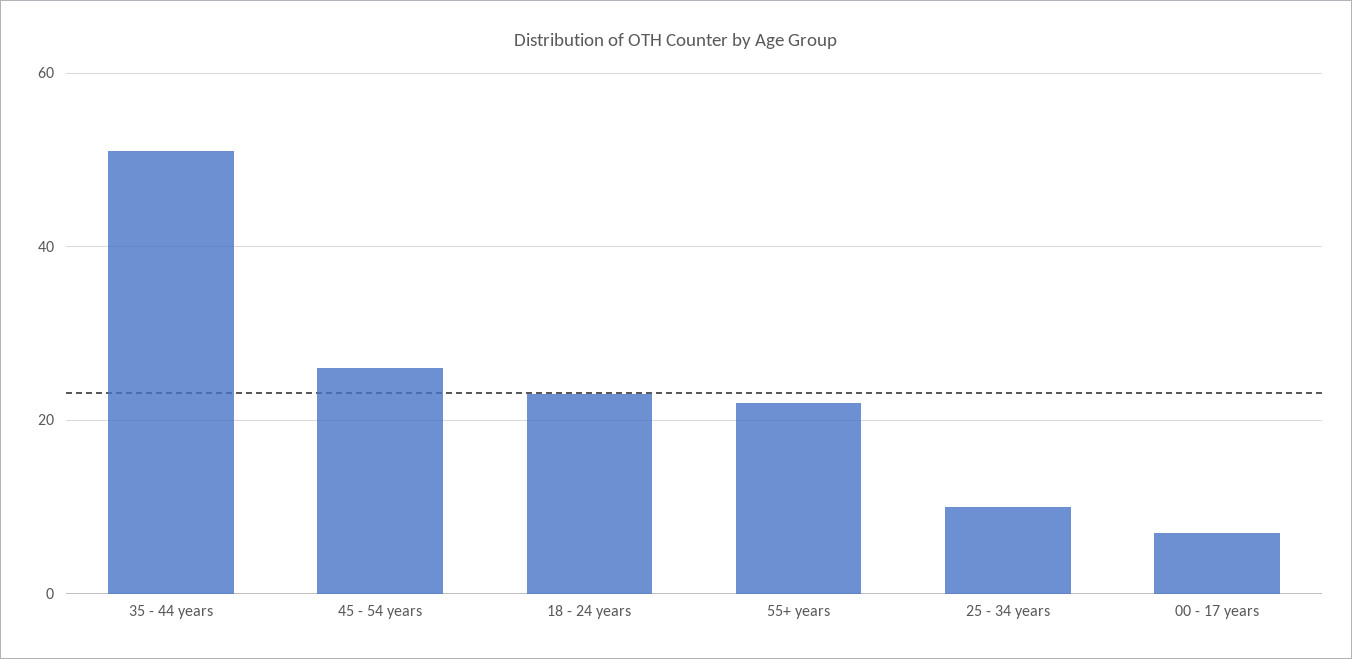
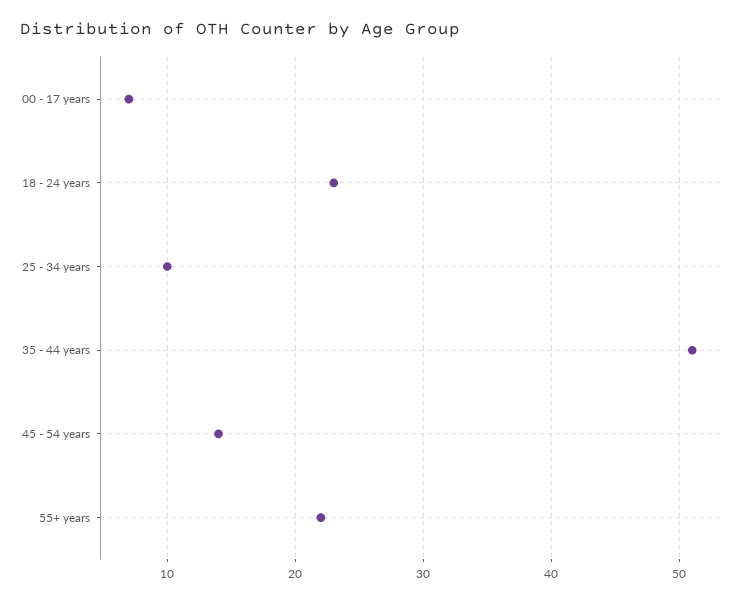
45 - 54 years: 25 -> 14

